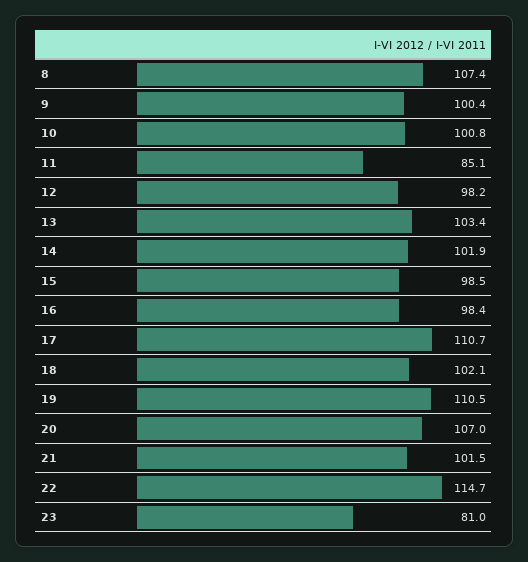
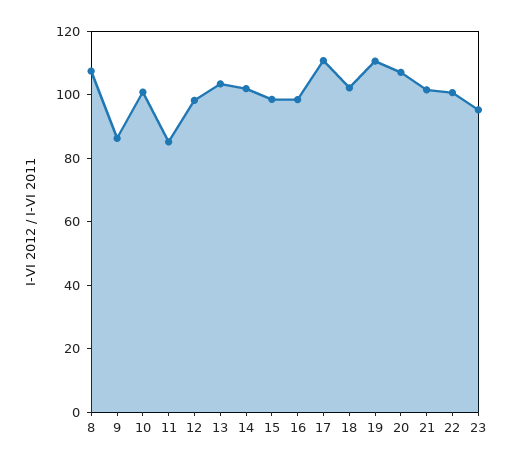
9: 100.4 -> 85
22: 114.7 -> 100
23: 81 -> 95

